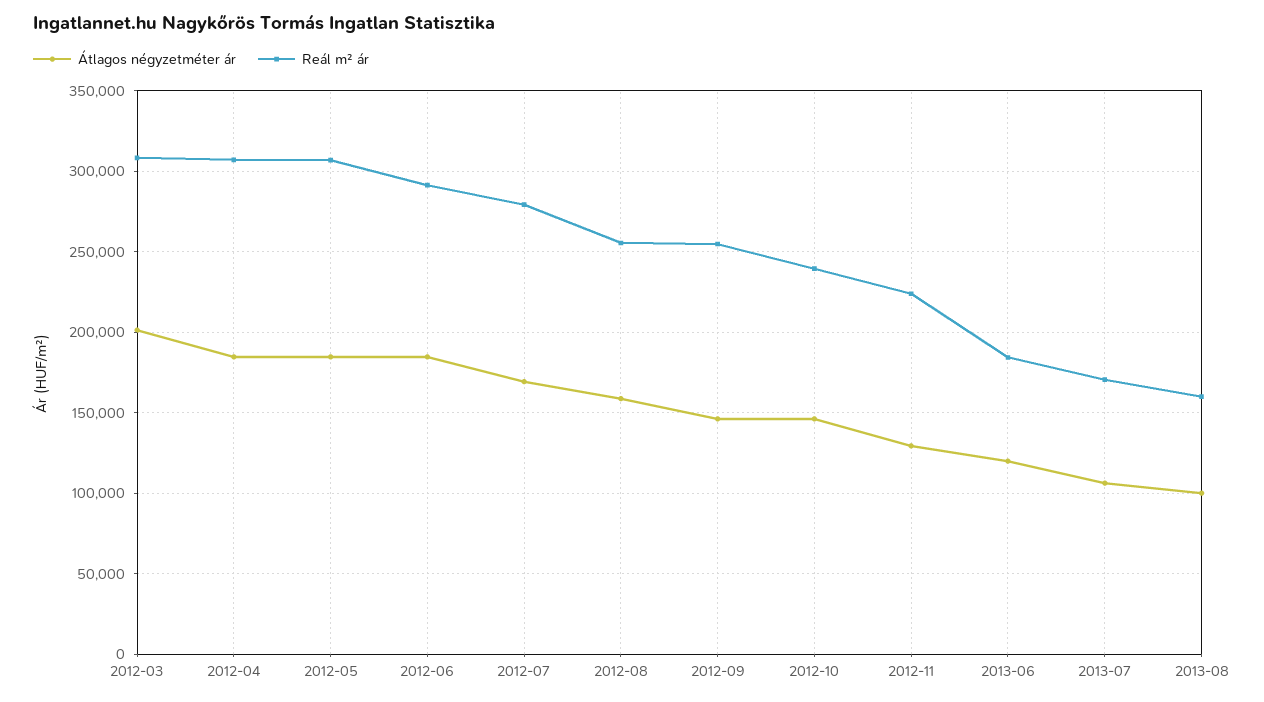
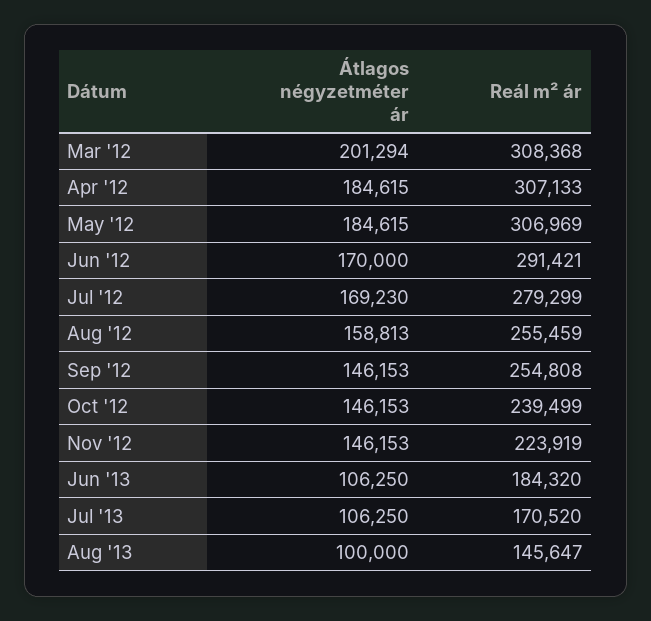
Átlagos négyzetméter ár, 2012-06: 185000 -> 170000
Átlagos négyzetméter ár, 2012-11: 130000 -> 146153
Átlagos négyzetméter ár, 2013-06: 120000 -> 106250
Reál m² ár, 2013-08: 160000 -> 145647

